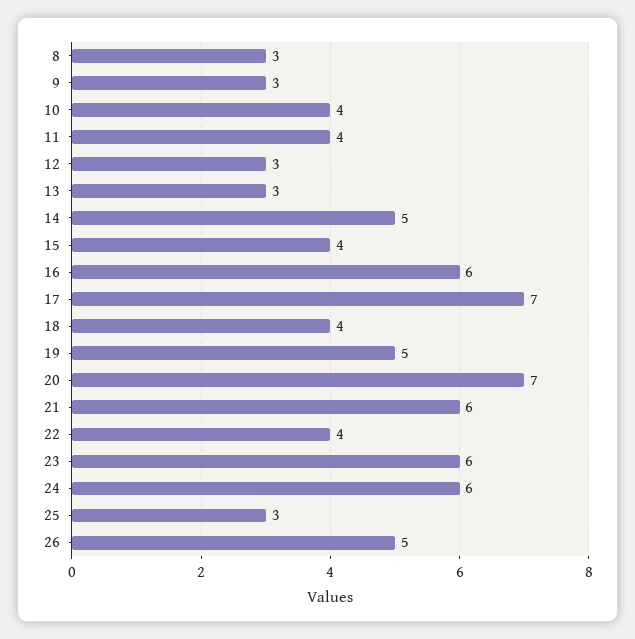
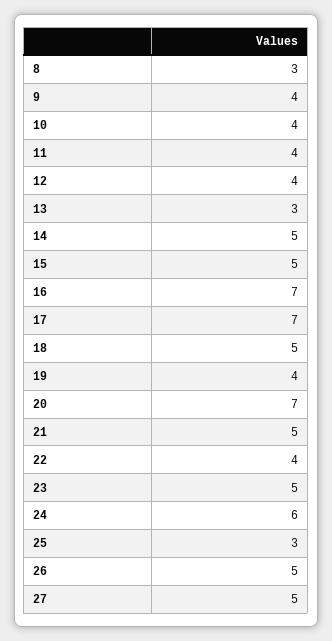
9: 3 -> 4
12: 3 -> 4
15: 4 -> 5
16: 6 -> 7
18: 4 -> 5
19: 5 -> 4
21: 6 -> 5
23: 6 -> 5
27: none -> 5

